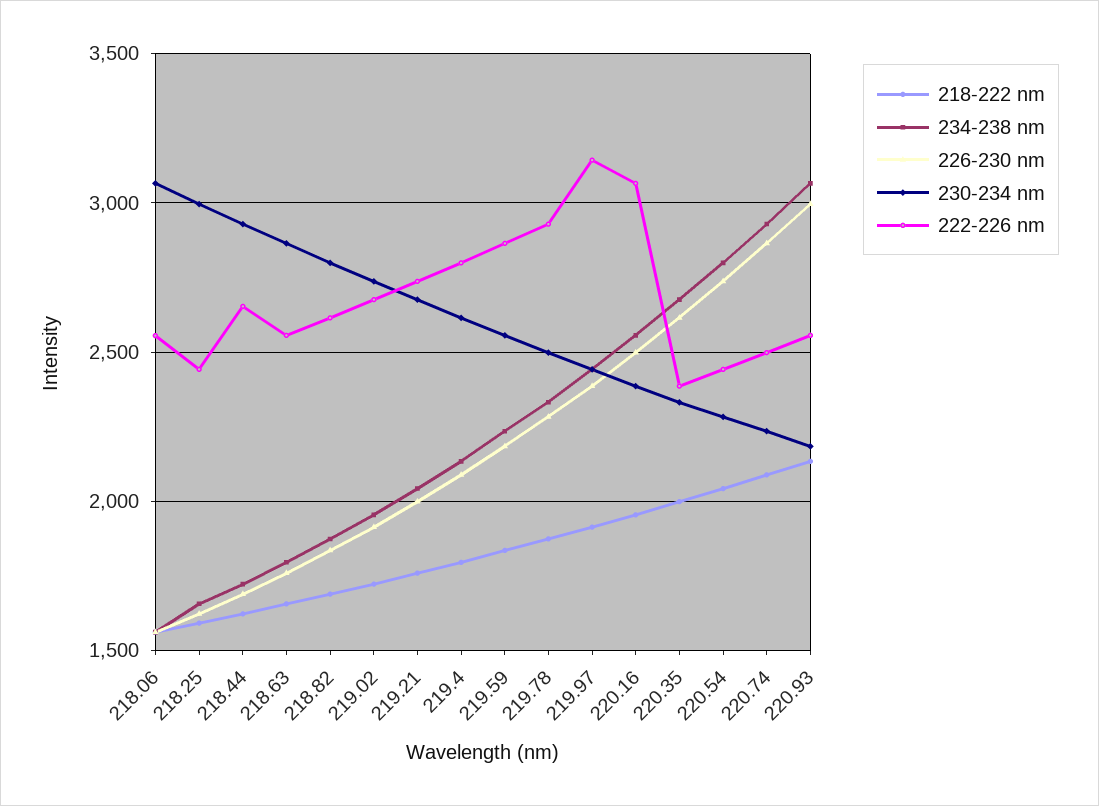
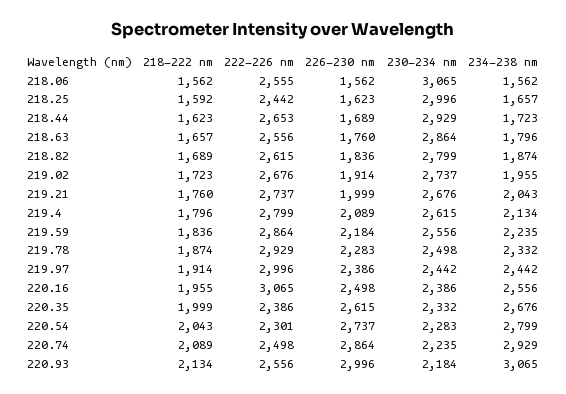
222-226 nm, 219.97: 3150 -> 2996
222-226 nm, 220.54: 2450 -> 2301

